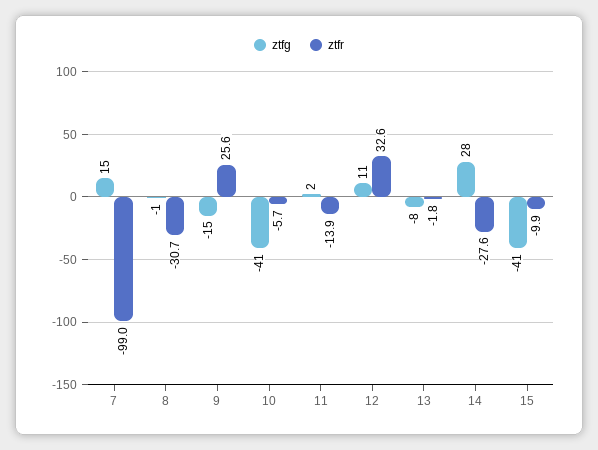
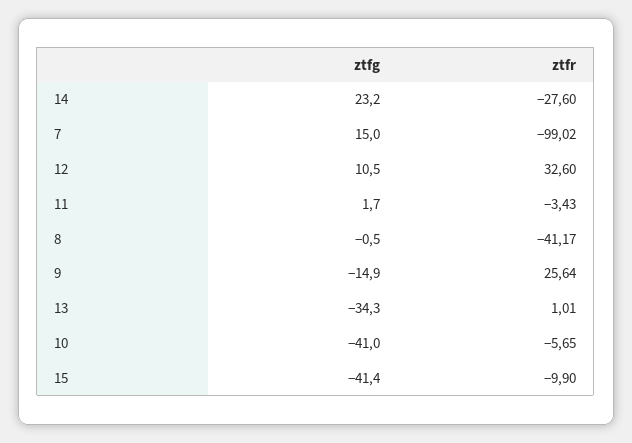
ztfr, 8: -30.7 -> -41.17
ztfr, 11: -13.9 -> -3.43
ztfg, 13: -8 -> -34.3
ztfr, 13: -1.8 -> 1.01
ztfg, 14: 28 -> 23.2

